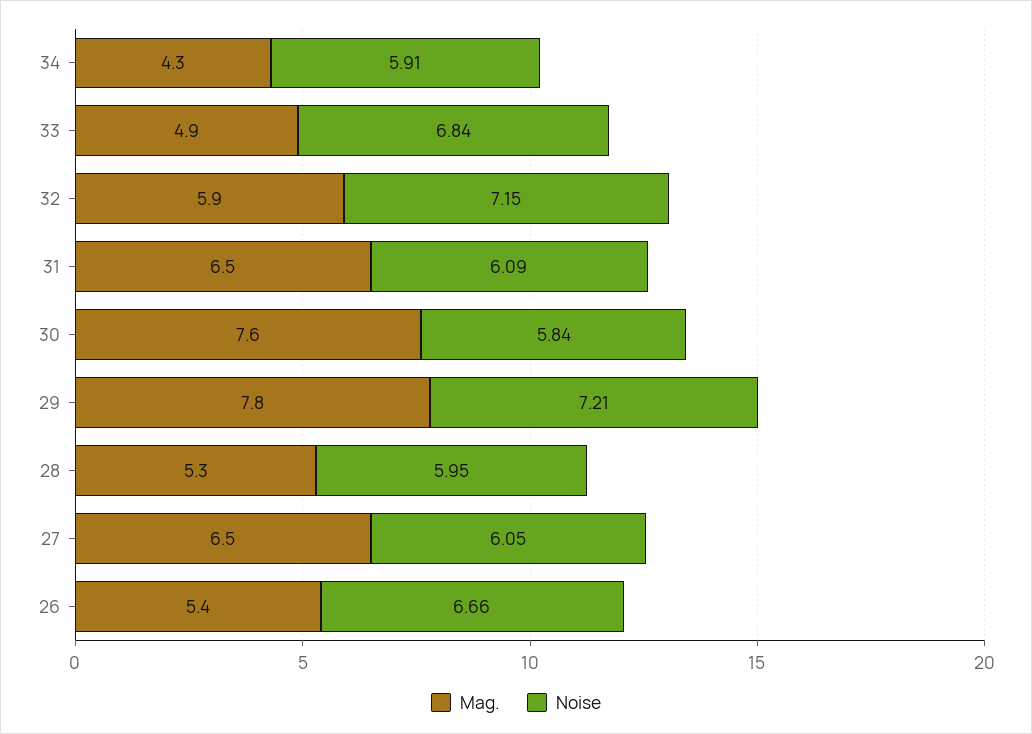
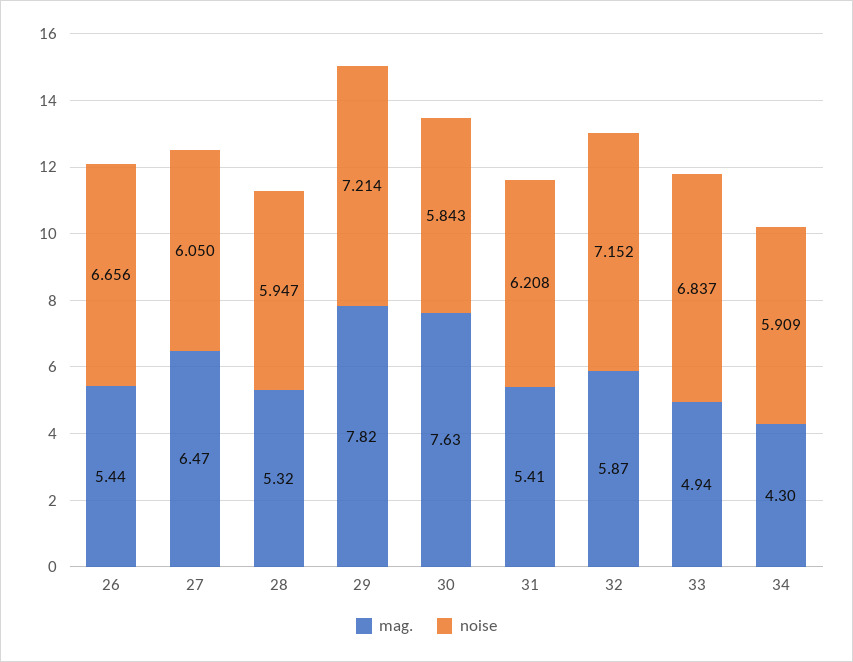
Mag., 31: 6.5 -> 5.41
Noise, 31: 6.09 -> 6.208

